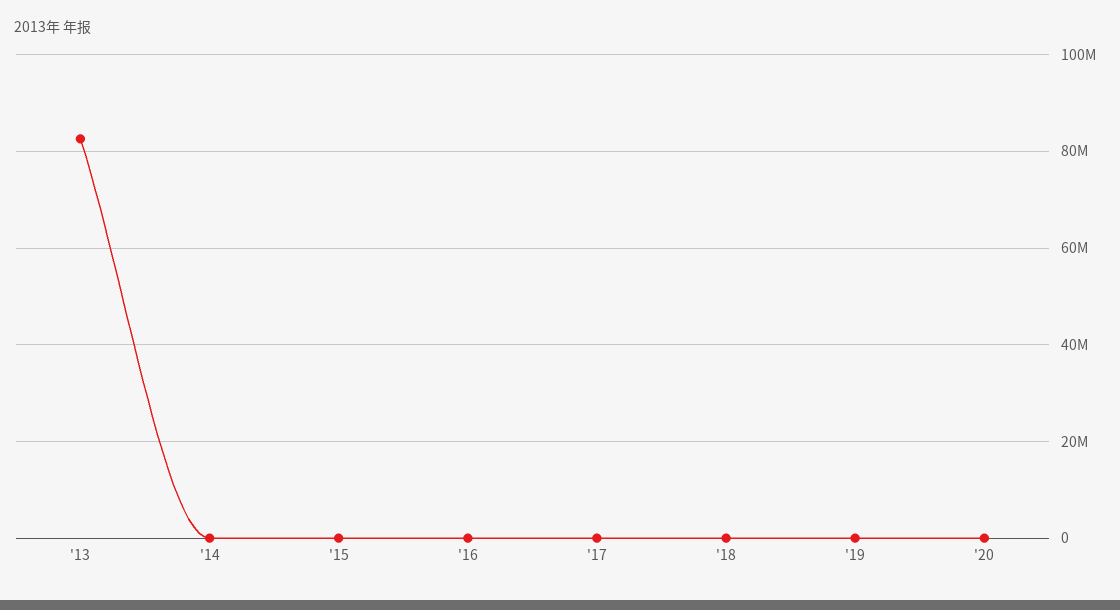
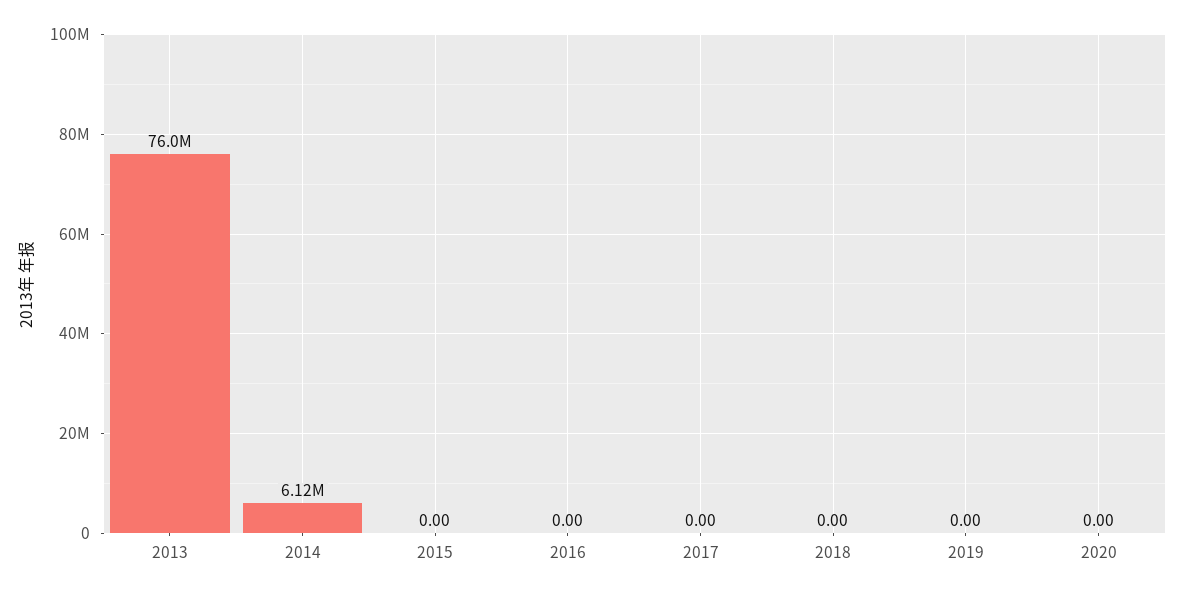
'13: 82000000 -> 76000000
'14: 0 -> 6120000

